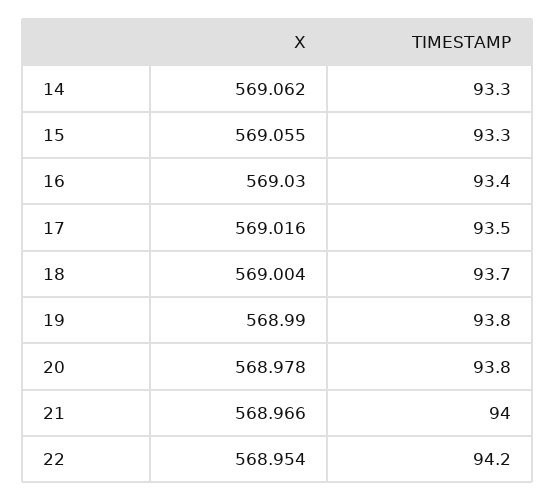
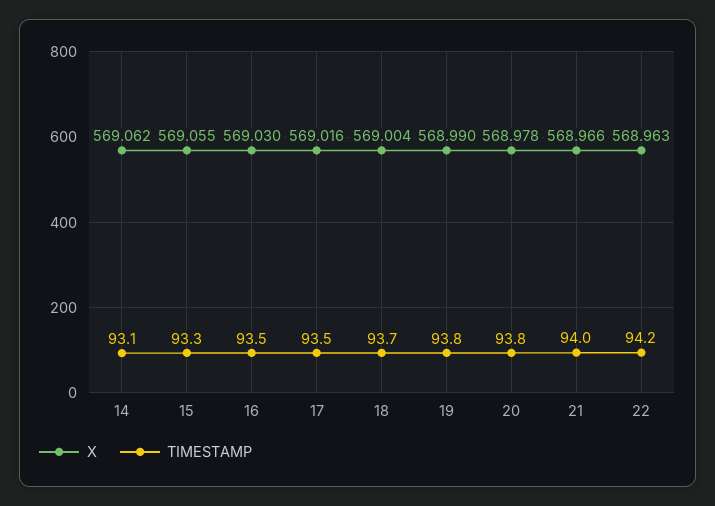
TIMESTAMP, 14: 93.3 -> 93.1
TIMESTAMP, 16: 93.4 -> 93.5
X, 22: 568.954 -> 568.963

